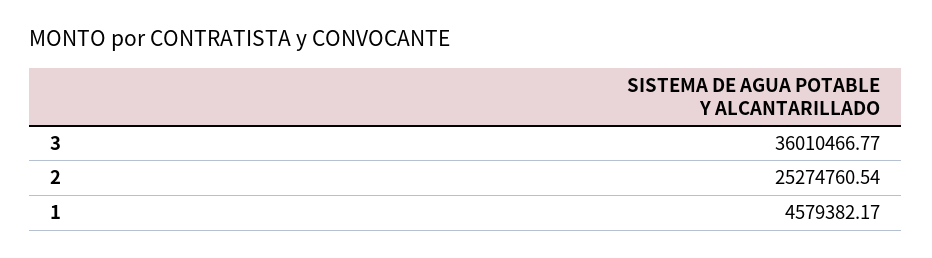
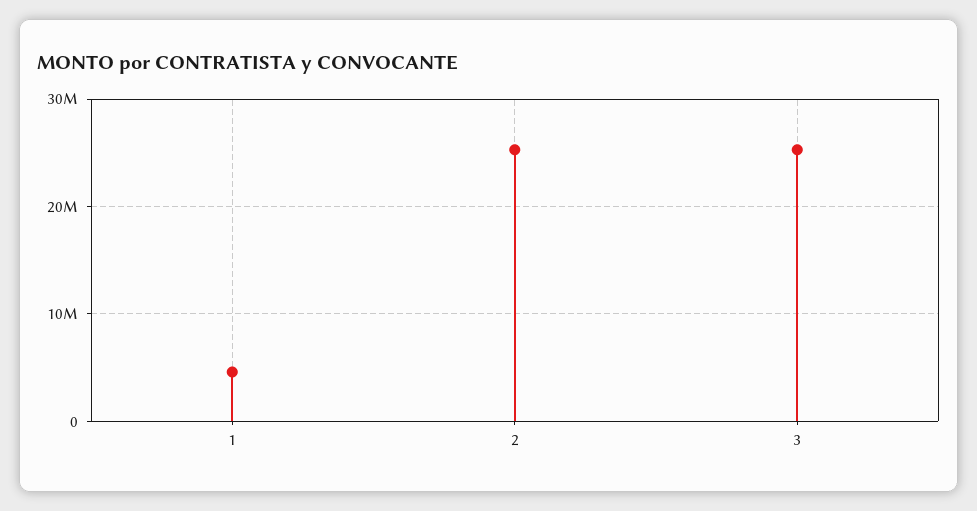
3: 36010466.77 -> 25000000

